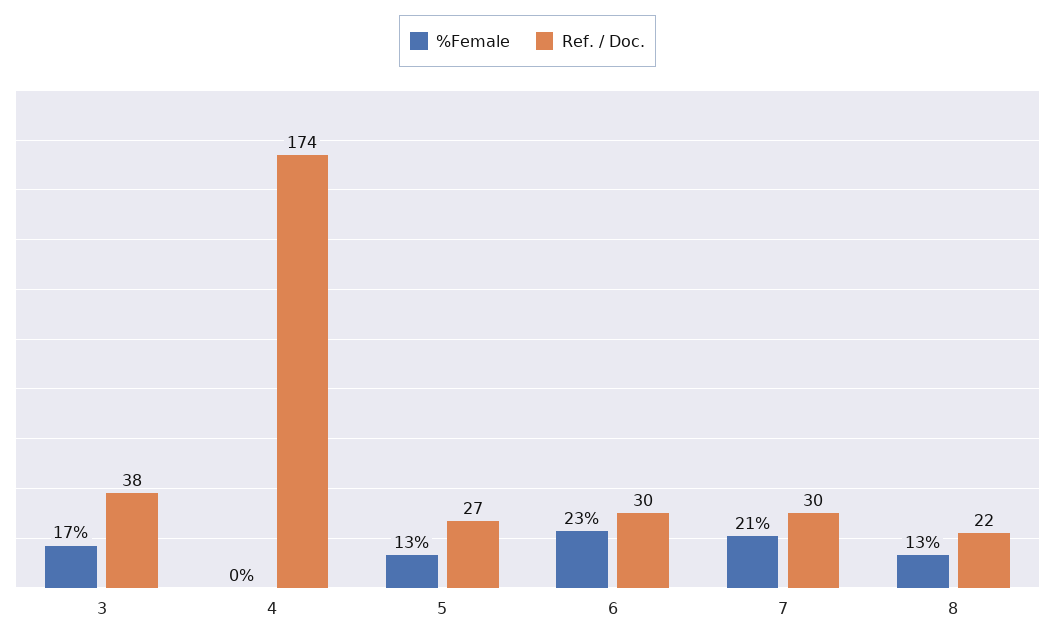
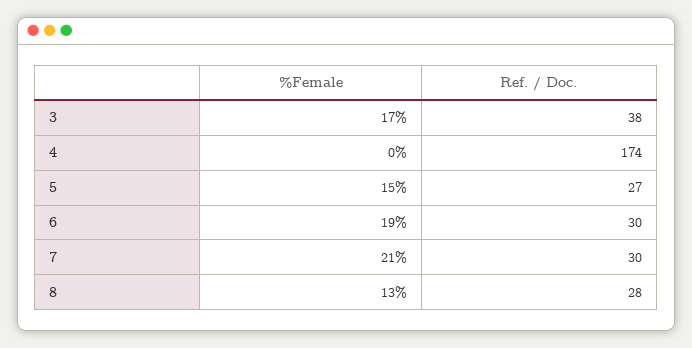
%Female, 5: 13 -> 15
%Female, 6: 23 -> 19
Ref. / Doc., 8: 22 -> 28

